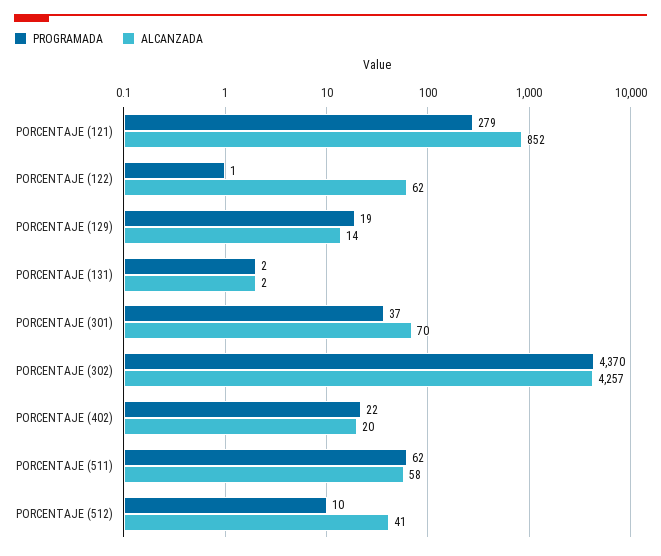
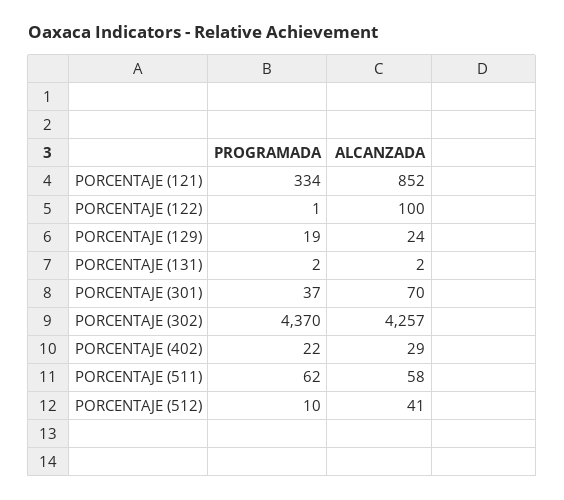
PROGRAMADA, PORCENTAJE (121): 279 -> 334
ALCANZADA, PORCENTAJE (122): 62 -> 100
ALCANZADA, PORCENTAJE (129): 14 -> 24
ALCANZADA, PORCENTAJE (402): 20 -> 29

